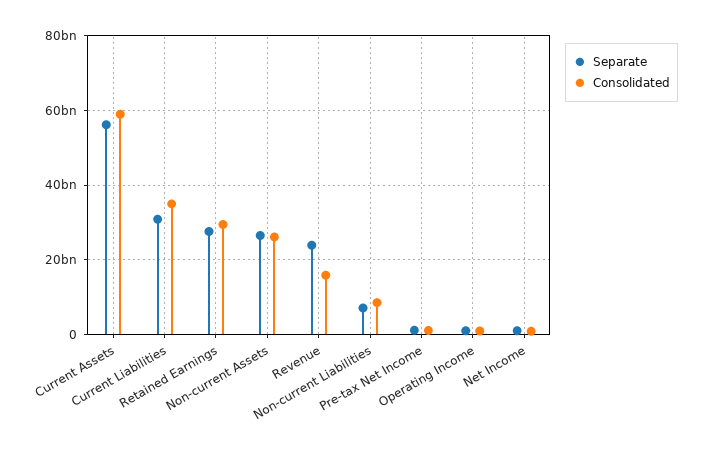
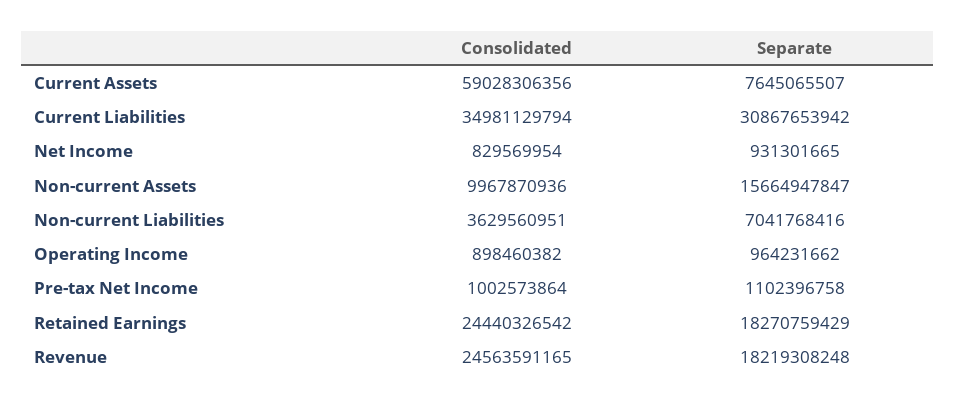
Separate, Current Assets: 56000000000 -> 7645065507
Separate, Retained Earnings: 28000000000 -> 18270759429
Consolidated, Retained Earnings: 30000000000 -> 24440326542
Separate, Non-current Assets: 26000000000 -> 15664947847
Consolidated, Non-current Assets: 26000000000 -> 9967870936
Separate, Revenue: 24000000000 -> 18219308248
Consolidated, Revenue: 16000000000 -> 24563591165
Consolidated, Non-current Liabilities: 8000000000 -> 3629560951

